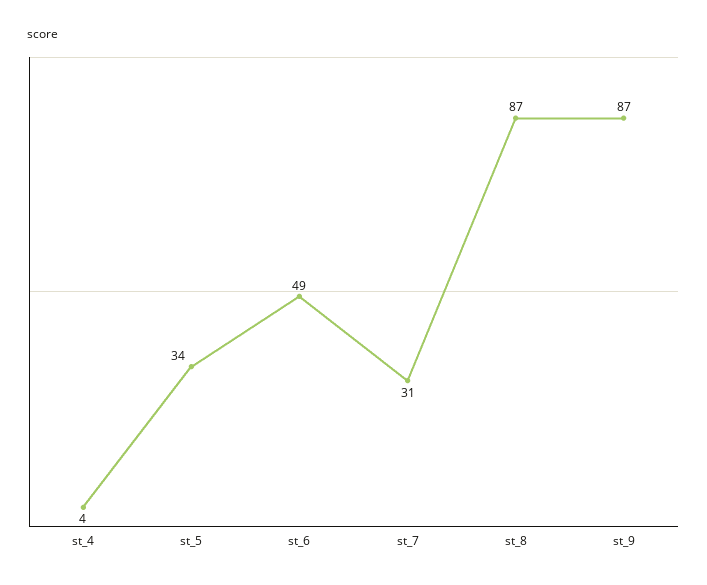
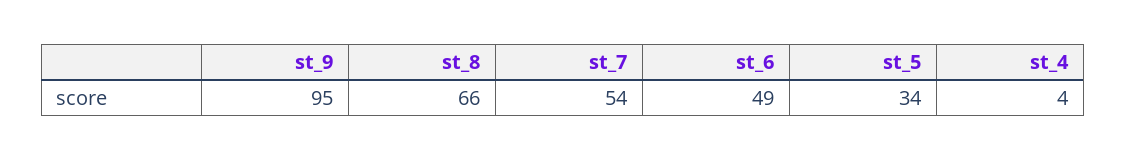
st_7: 31 -> 54
st_8: 87 -> 66
st_9: 87 -> 95

